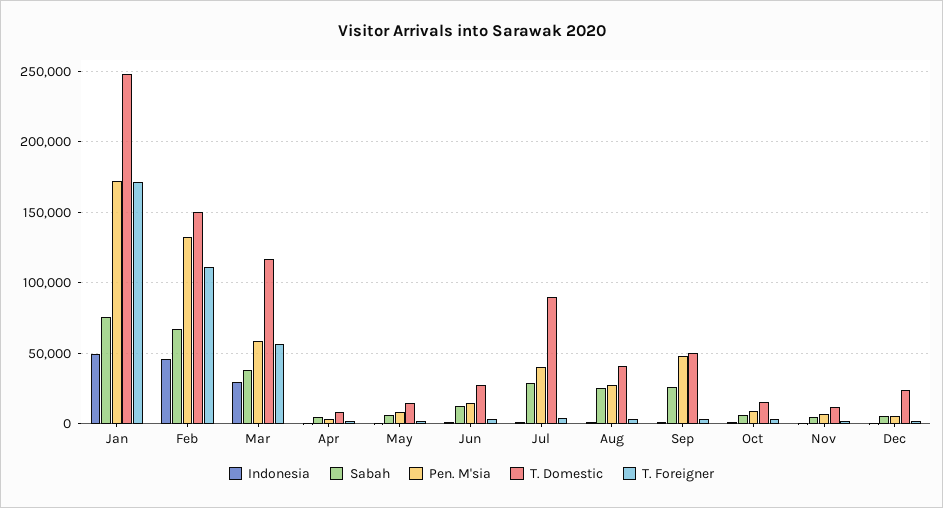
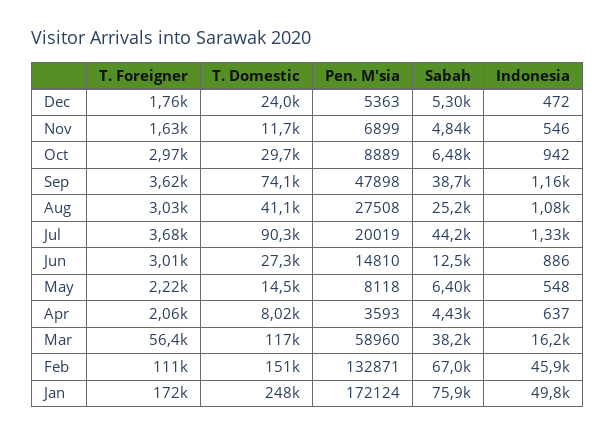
Indonesia, Mar: 30000 -> 16200
Sabah, Jul: 30000 -> 44200
Pen. M'sia, Jul: 40000 -> 20019
Sabah, Sep: 25000 -> 38700
T. Domestic, Sep: 50000 -> 74100
T. Domestic, Oct: 15000 -> 29700

